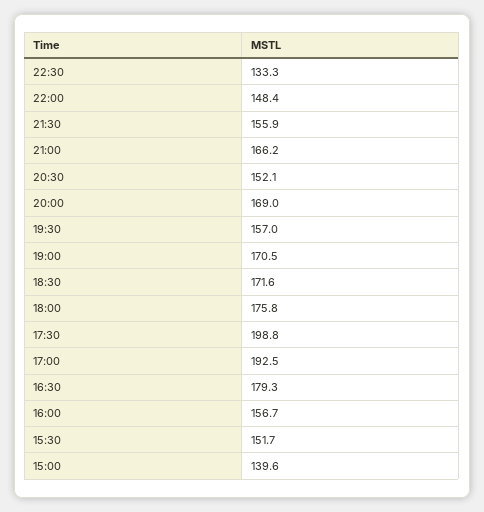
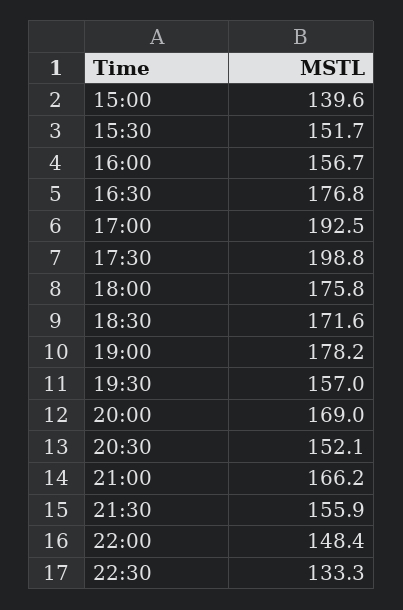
19:00: 170.5 -> 178.2
16:30: 179.3 -> 176.8

